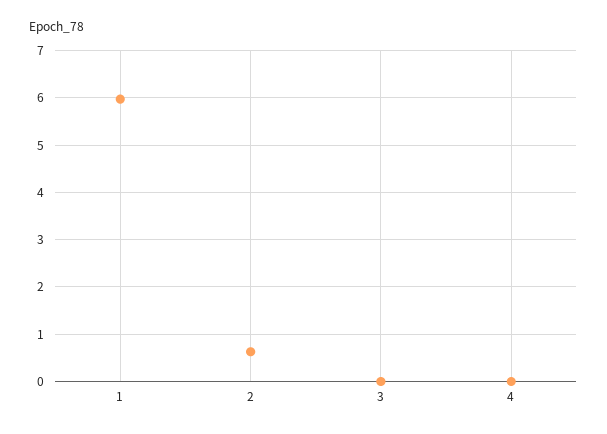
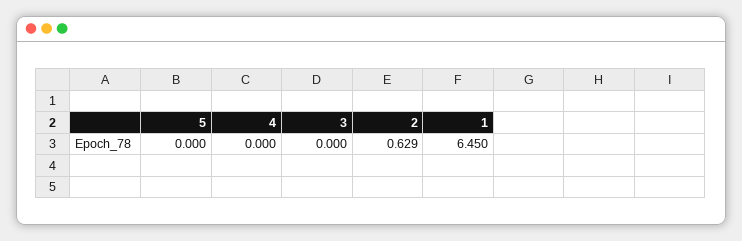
1: 6 -> 6.45
5: none -> 0

